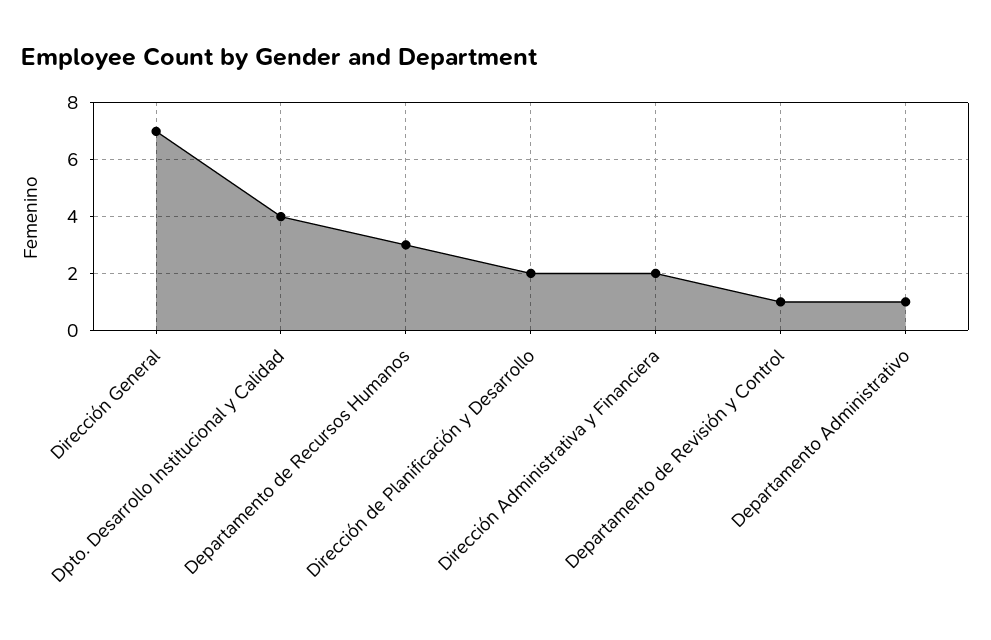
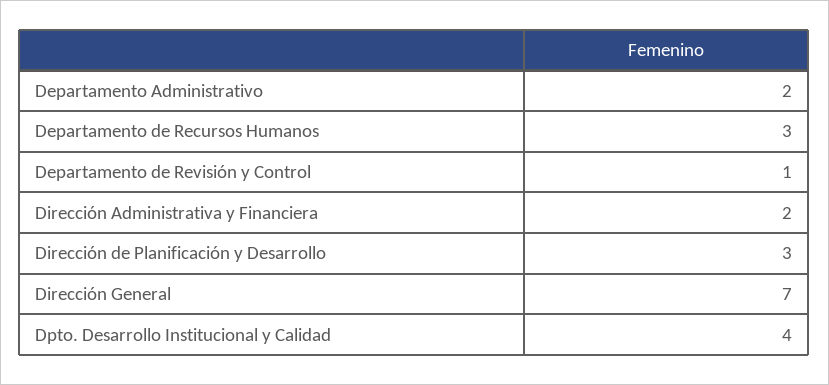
Dirección de Planificación y Desarrollo: 2 -> 3
Departamento Administrativo: 1 -> 2

